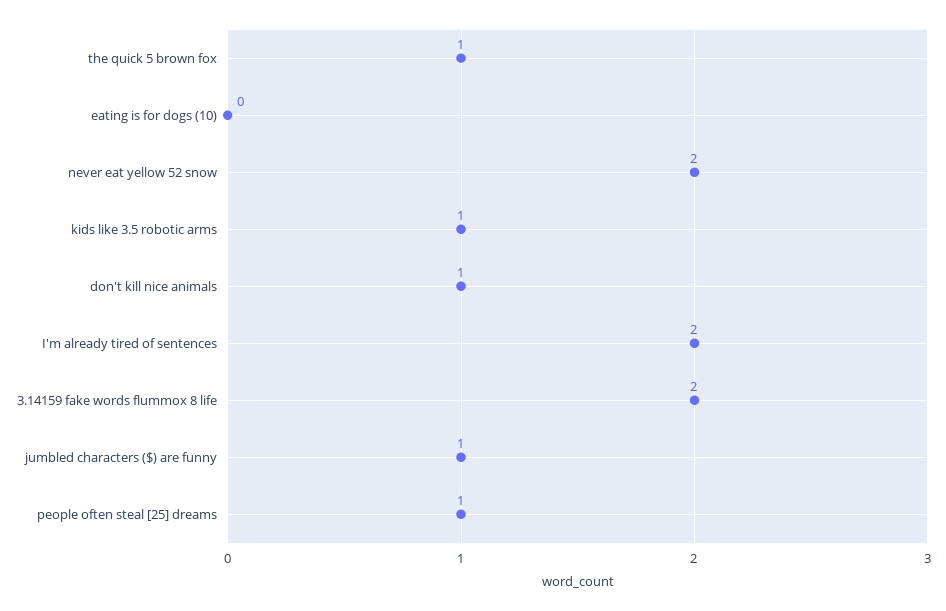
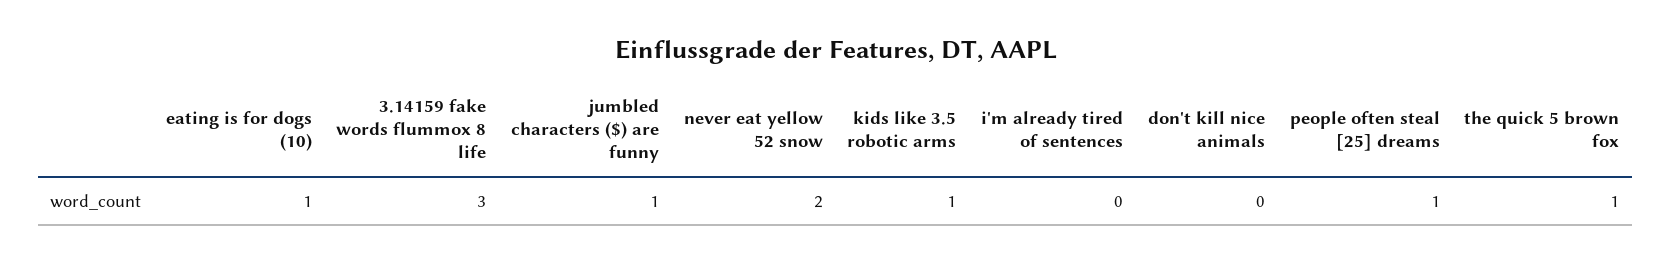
eating is for dogs (10): 0 -> 1
don't kill nice animals: 1 -> 0
I'm already tired of sentences: 2 -> 0
3.14159 fake words flummox 8 life: 2 -> 3

